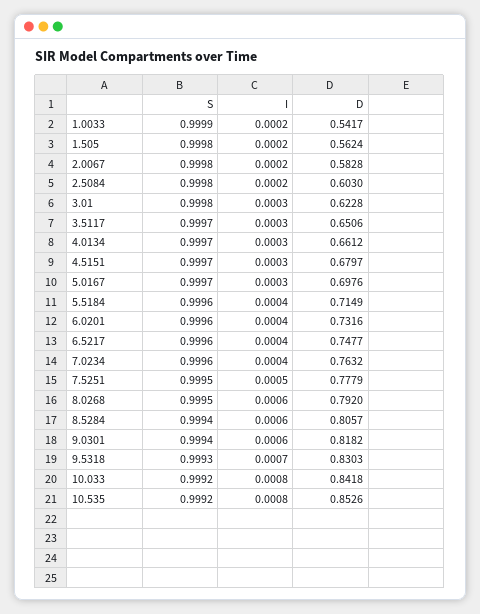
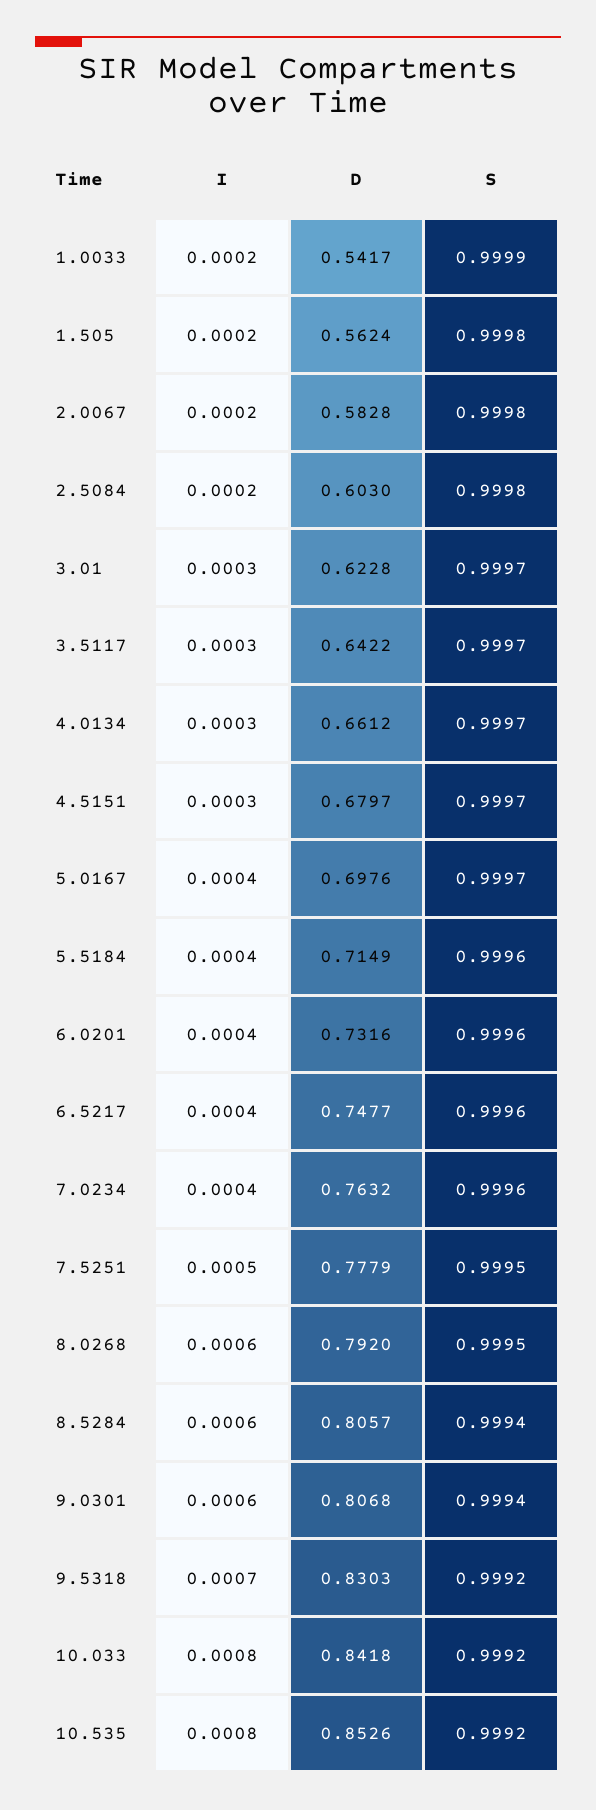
S, 3.01: 0.9998 -> 0.9997
D, 3.5117: 0.6506 -> 0.6422
I, 5.0167: 0.0003 -> 0.0004
D, 9.0301: 0.8182 -> 0.8068
S, 9.5318: 0.9993 -> 0.9992

